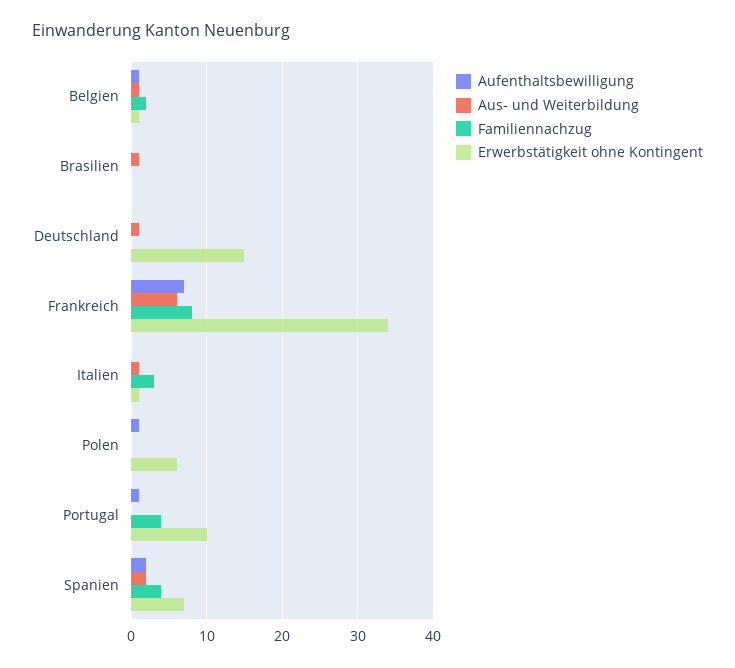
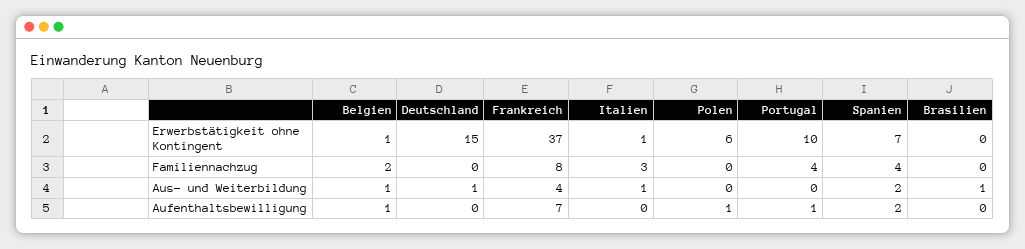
Aus- und Weiterbildung, Frankreich: 6 -> 4
Erwerbstätigkeit ohne Kontingent, Frankreich: 34 -> 37

